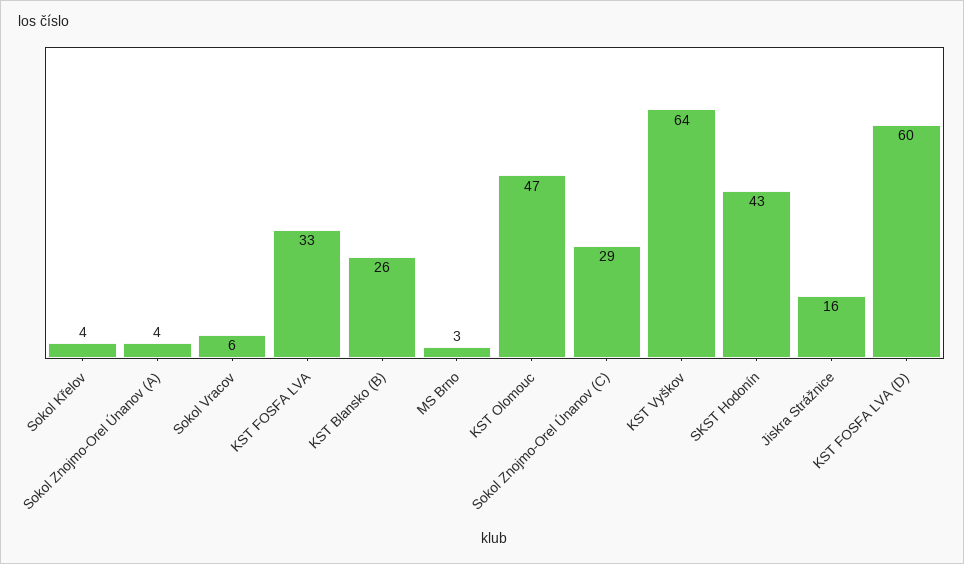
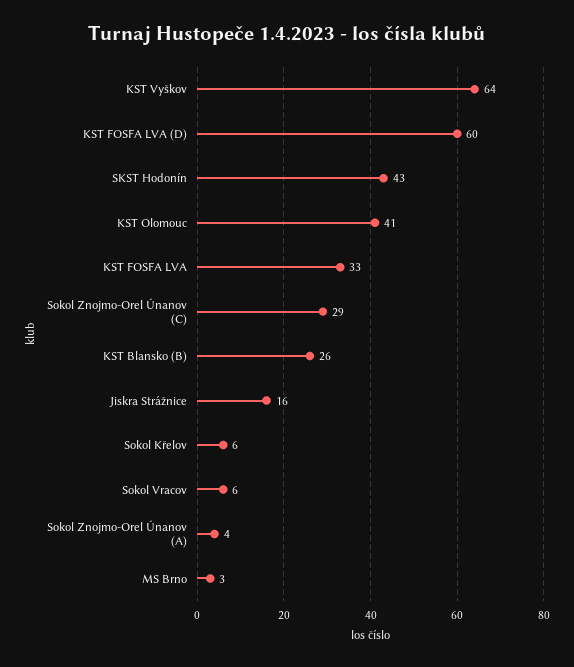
Sokol Křelov: 4 -> 6
KST Olomouc: 47 -> 41

